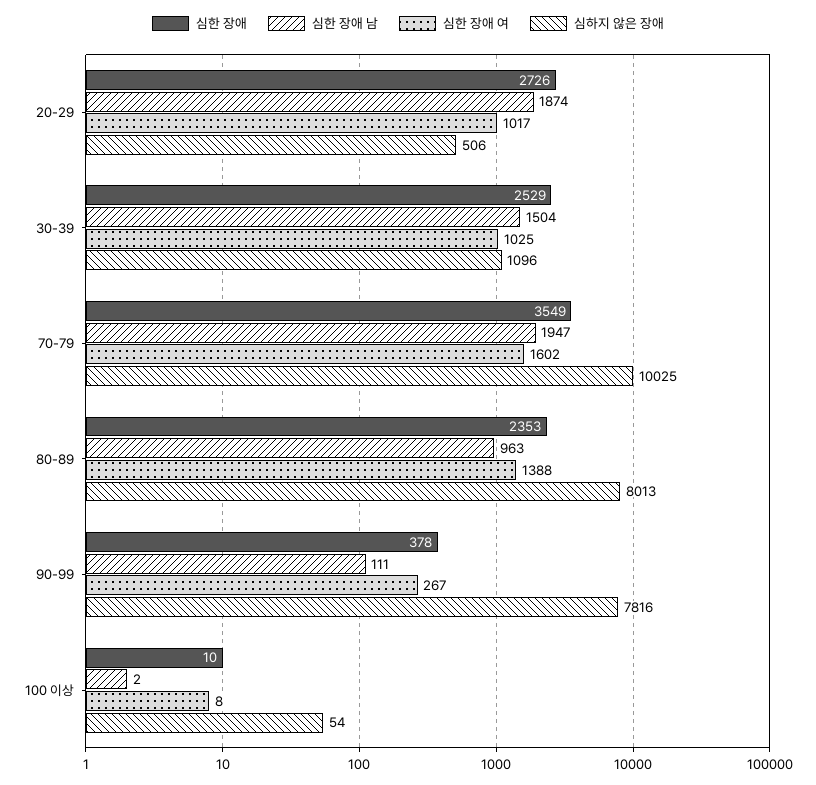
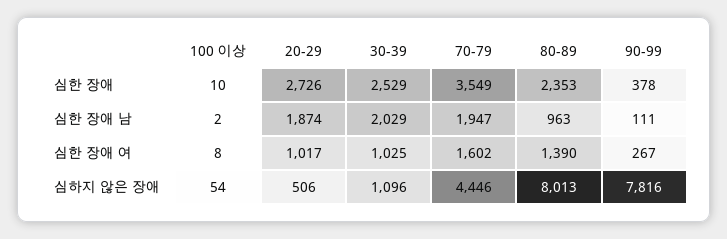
심한 장애 남, 30-39: 1504 -> 2029
심하지 않은 장애, 70-79: 10025 -> 4446
심한 장애 여, 80-89: 1388 -> 1390

